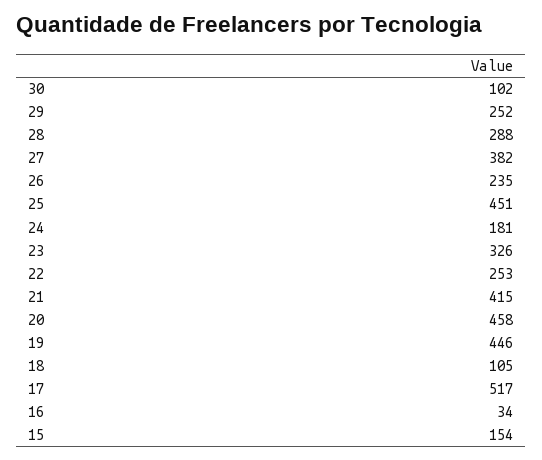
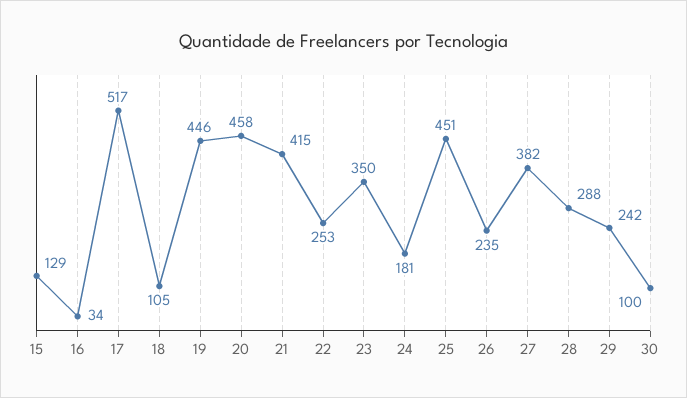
30: 102 -> 100
29: 252 -> 242
23: 326 -> 350
15: 154 -> 129

